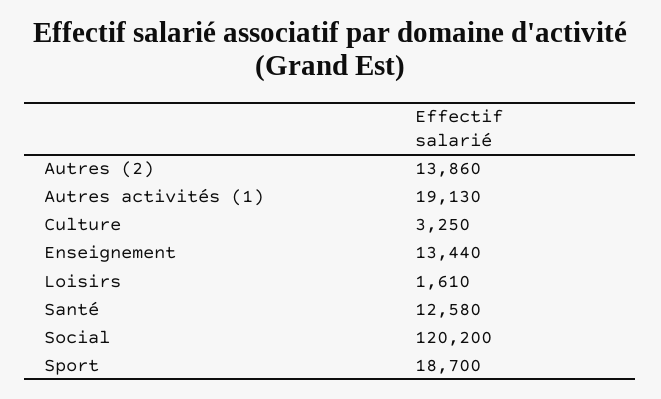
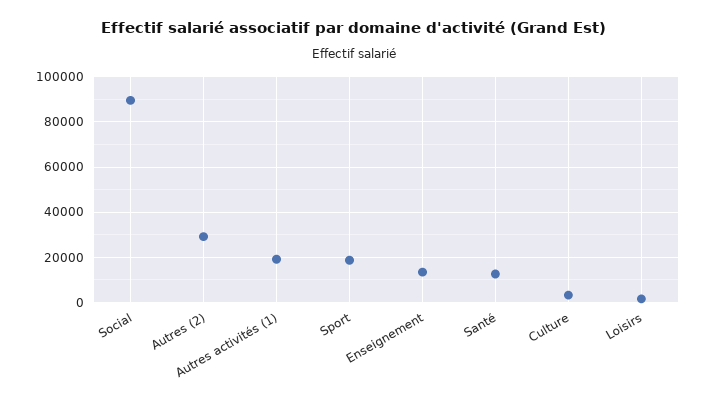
Autres (2): 13860 -> 30000
Social: 120200 -> 90000

